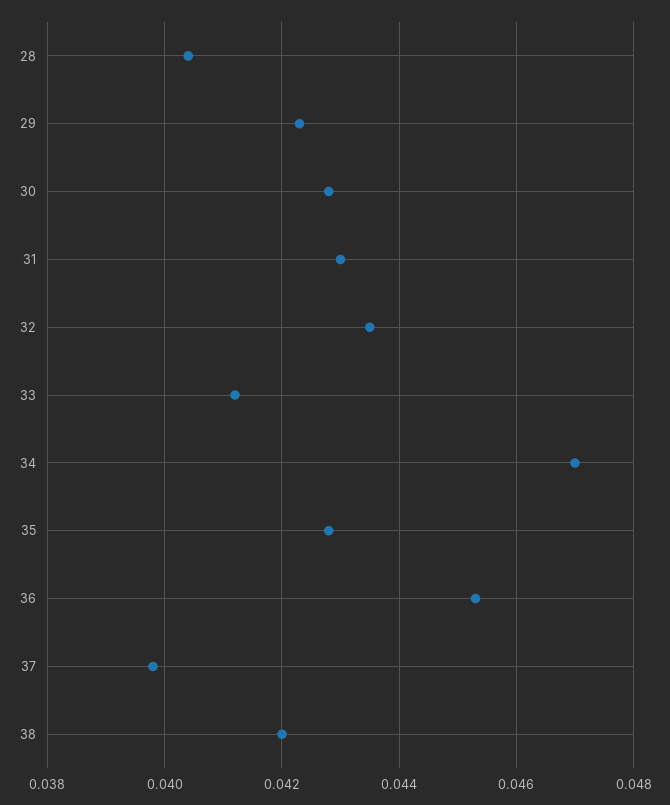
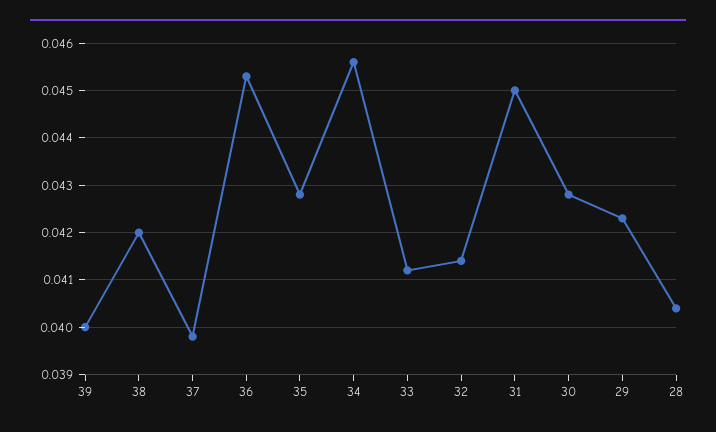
31: 0.043 -> 0.045
32: 0.0435 -> 0.0415
34: 0.047 -> 0.0455
39: none -> 0.04

